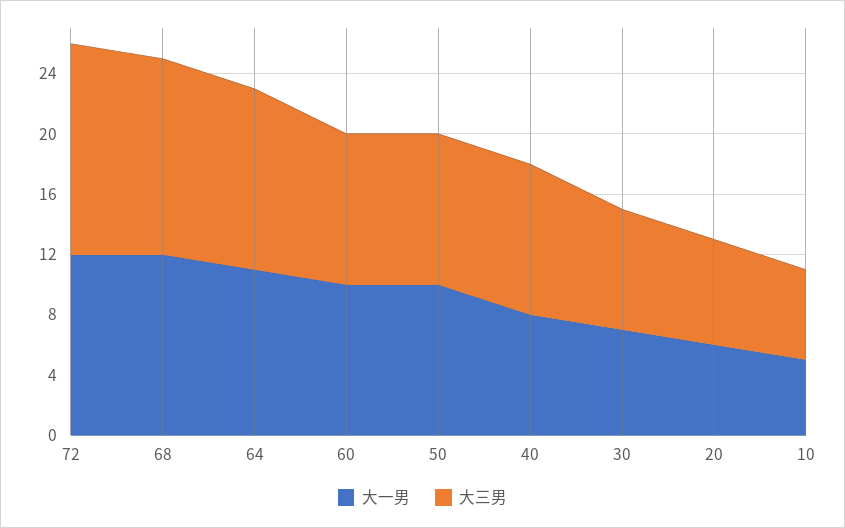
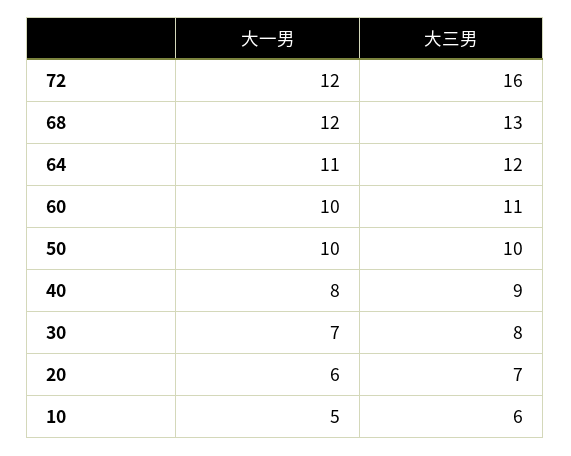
大三男, 72: 14 -> 16
大三男, 60: 10 -> 11
大三男, 40: 10 -> 9

